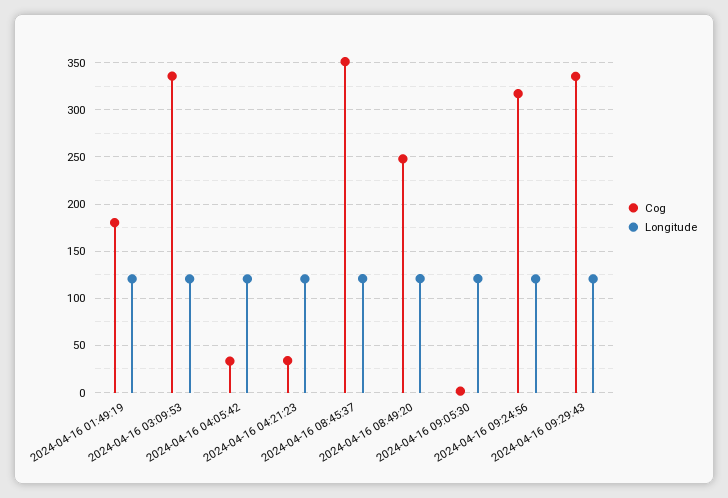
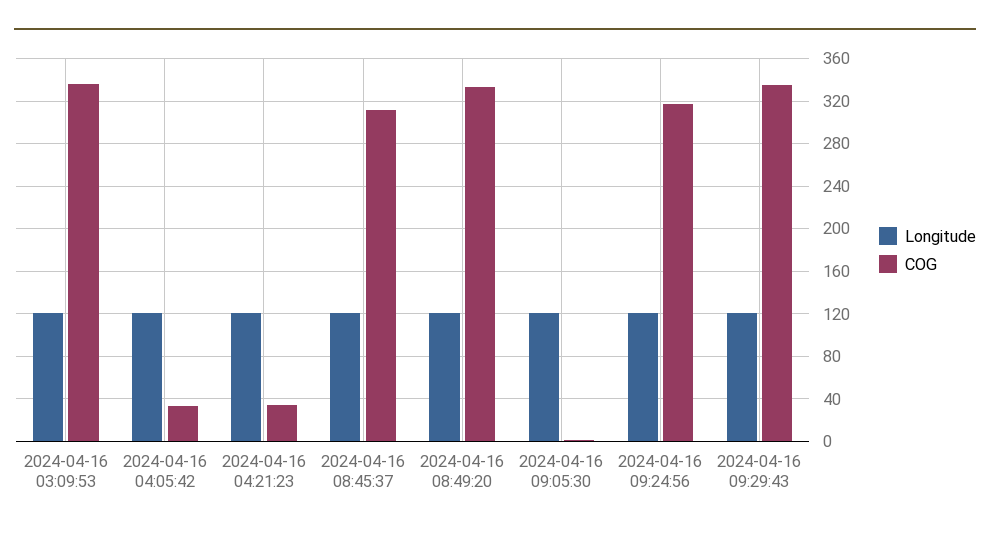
Cog, 2024-04-16 01:49:19: 180 -> none
Longitude, 2024-04-16 01:49:19: 120 -> none
Cog, 2024-04-16 08:45:37: 350 -> 310
Cog, 2024-04-16 08:49:20: 250 -> 330

